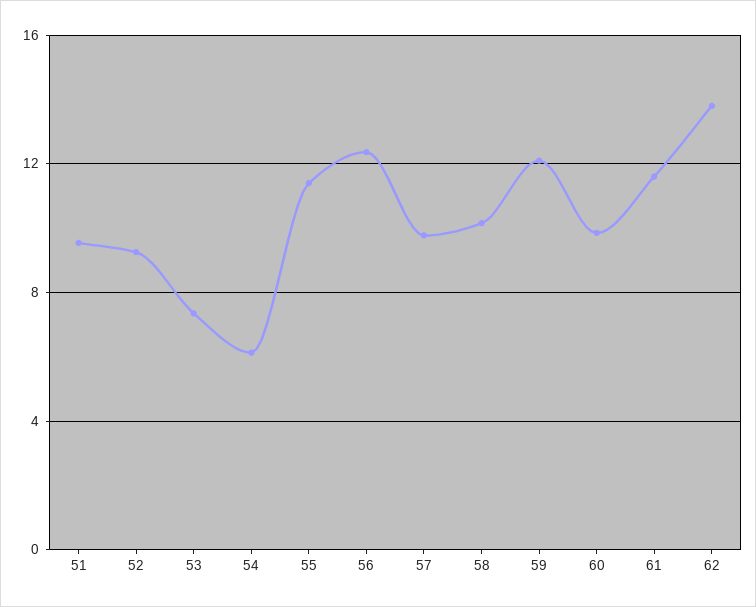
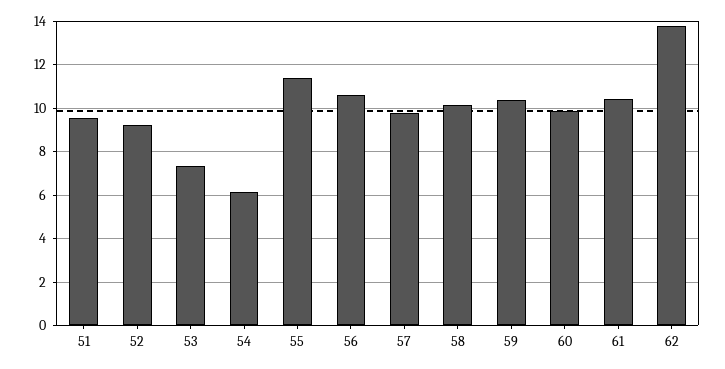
56: 12.5 -> 10.5
59: 12 -> 10.5
61: 11.5 -> 10.5

